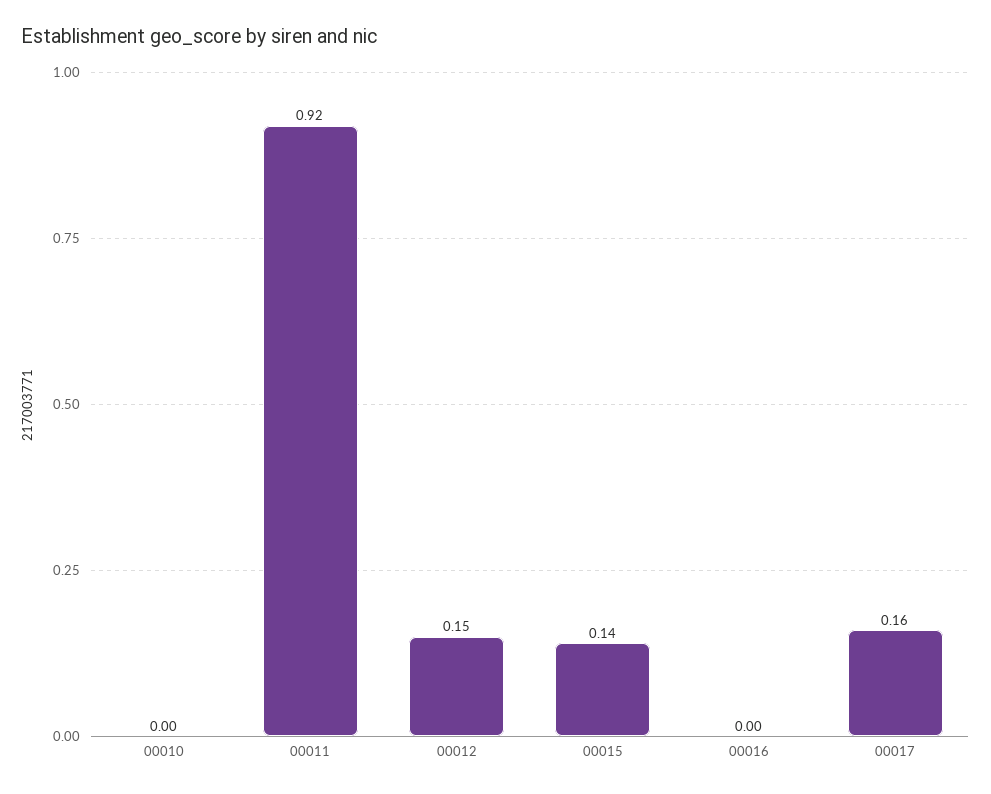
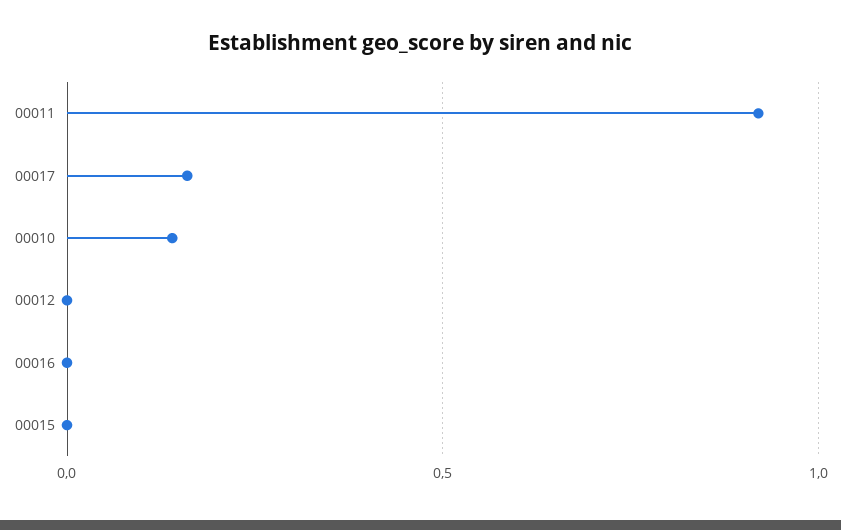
00010: 0 -> 0.15
00012: 0.15 -> 0
00015: 0.14 -> 0

